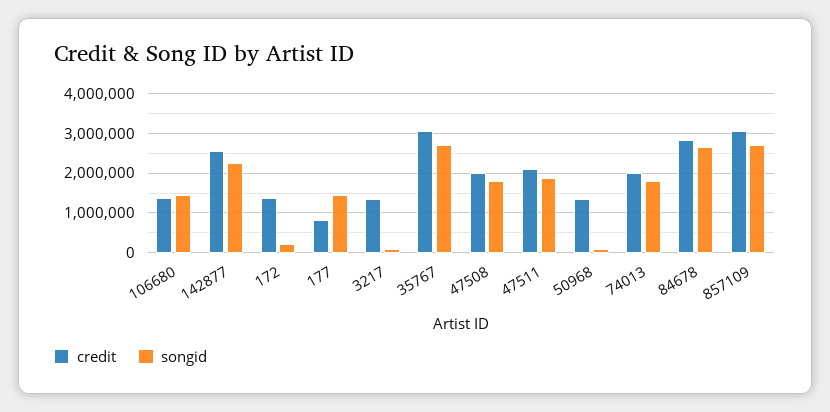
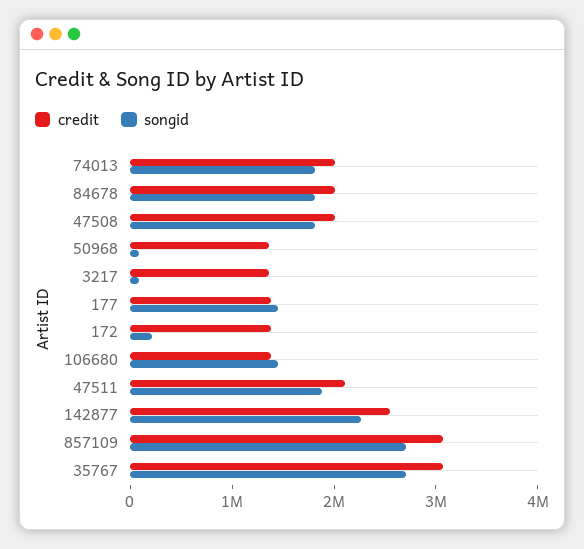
credit, 177: 800000 -> 1400000
credit, 84678: 2800000 -> 2000000
songid, 84678: 2600000 -> 1800000

